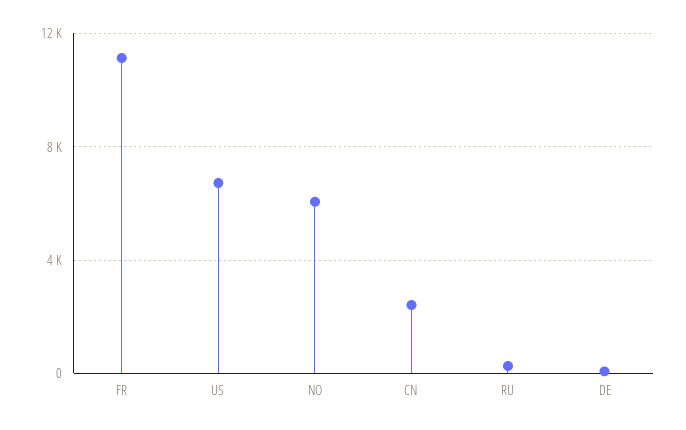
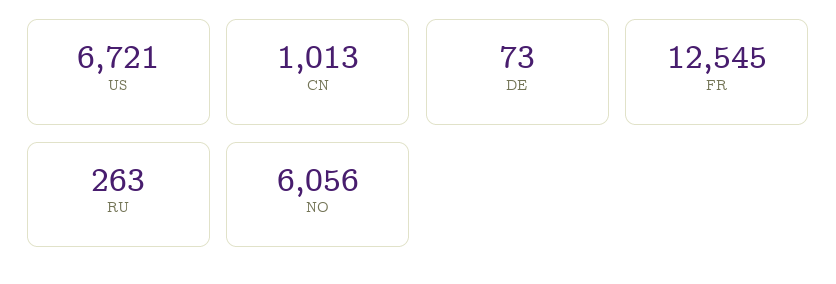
FR: 11000 -> 12545
CN: 2500 -> 1013

